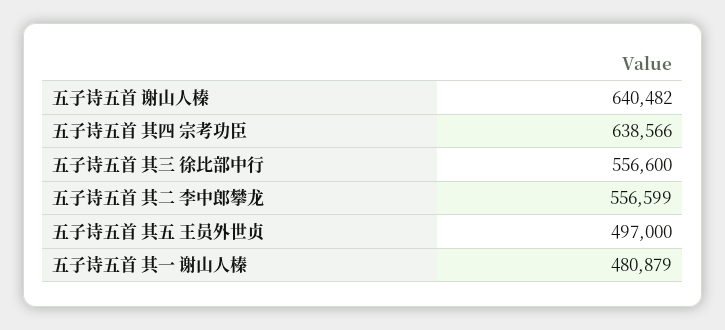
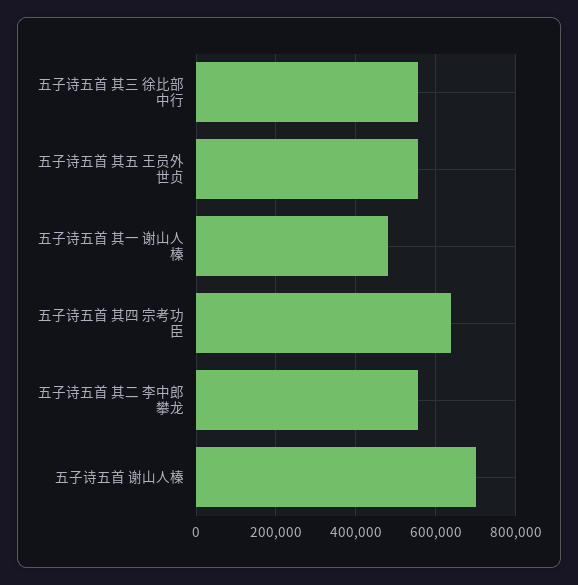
五子诗五首 谢山人榛: 640482 -> 700000
五子诗五首 其五 王员外世贞: 497000 -> 560000

